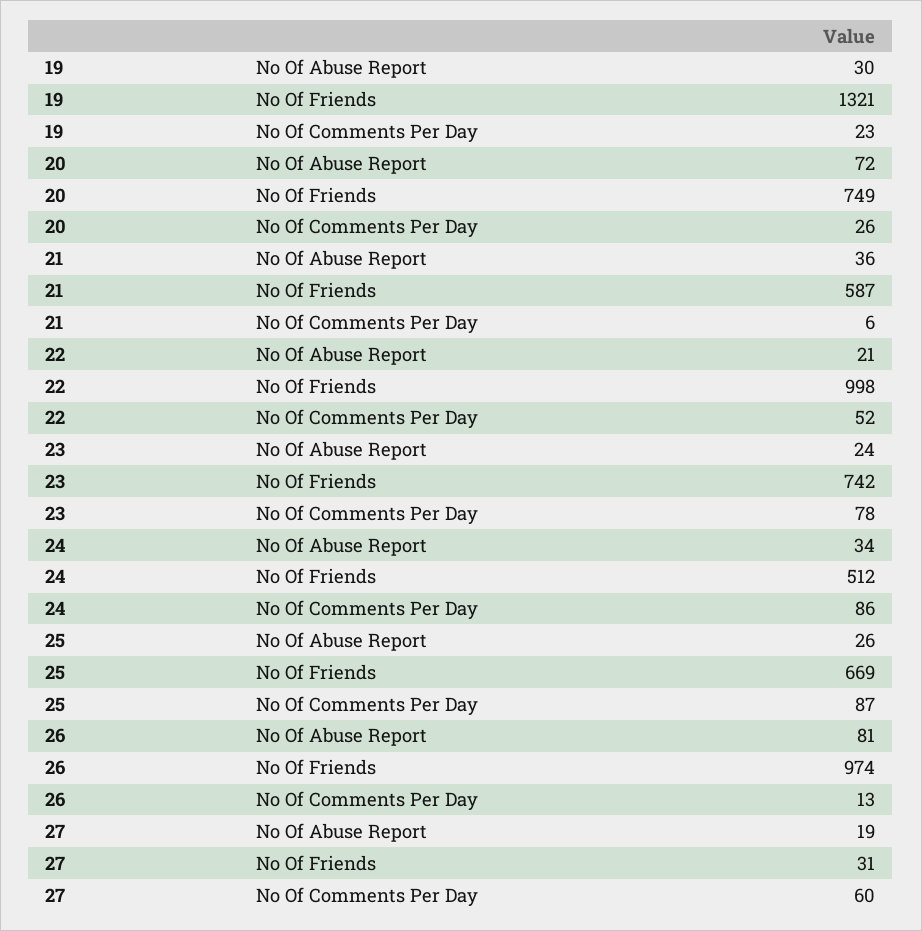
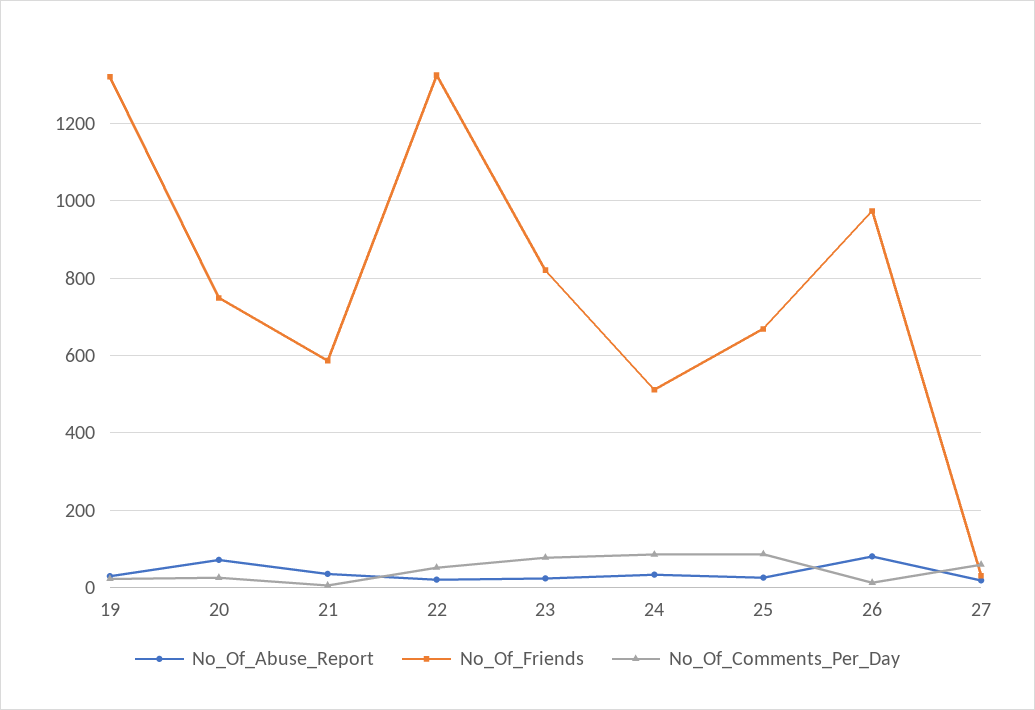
No Of Friends, 22: 998 -> 1320
No Of Friends, 23: 742 -> 820

